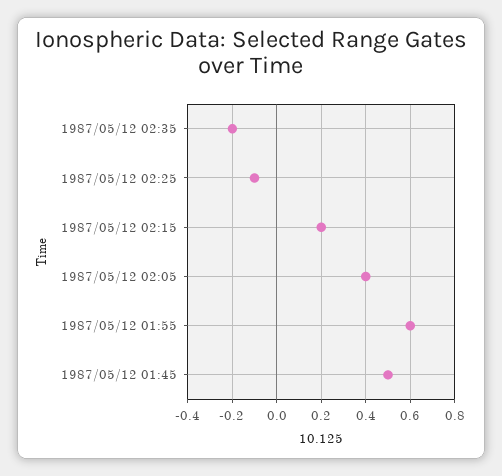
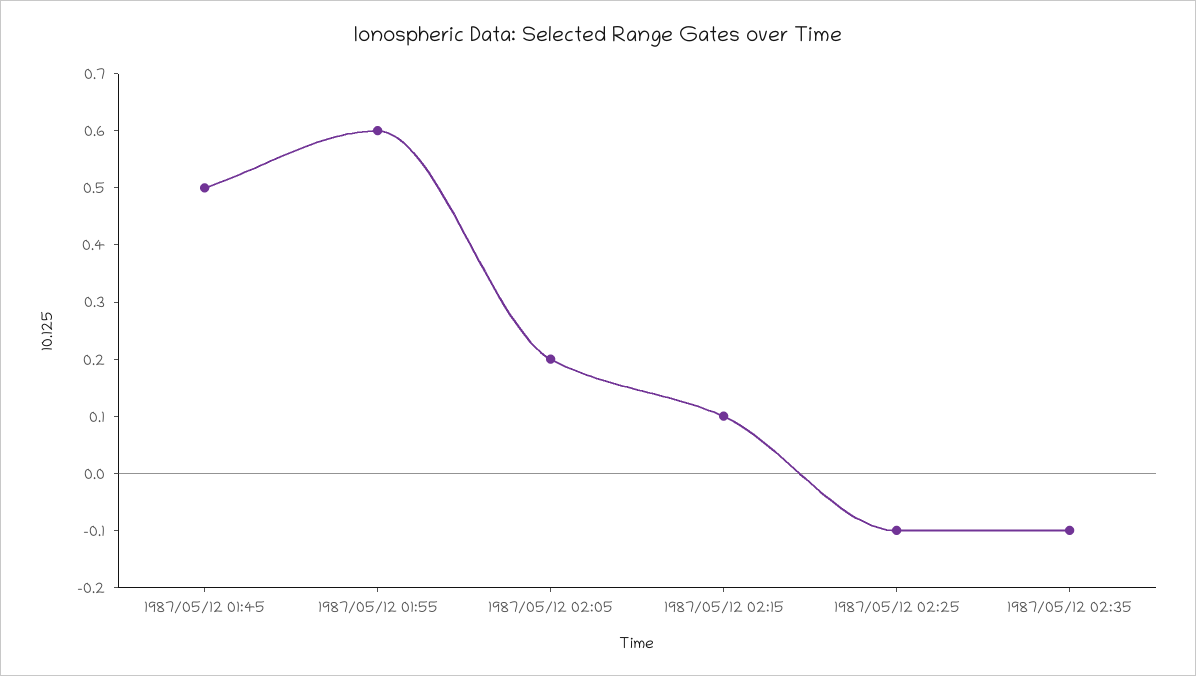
1987/05/12 02:35: -0.2 -> -0.1
1987/05/12 02:15: 0.2 -> 0.1
1987/05/12 02:05: 0.4 -> 0.2

